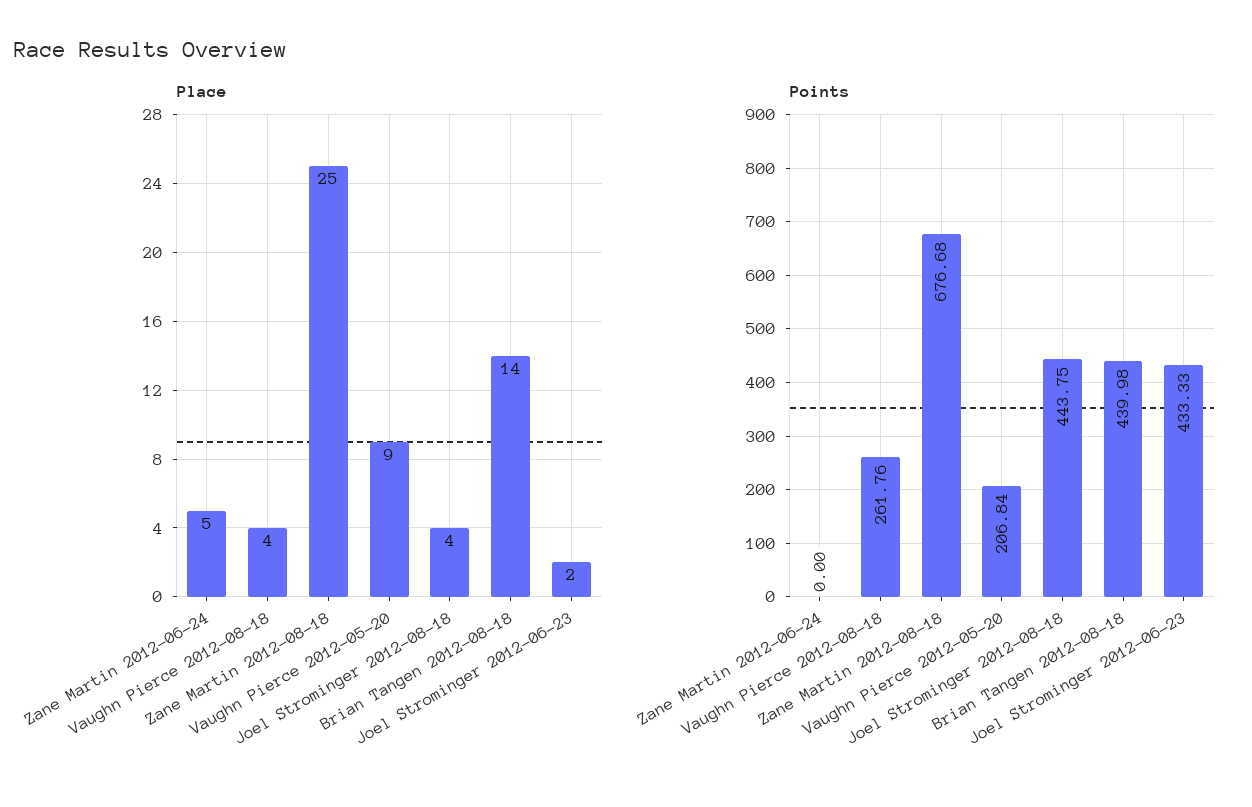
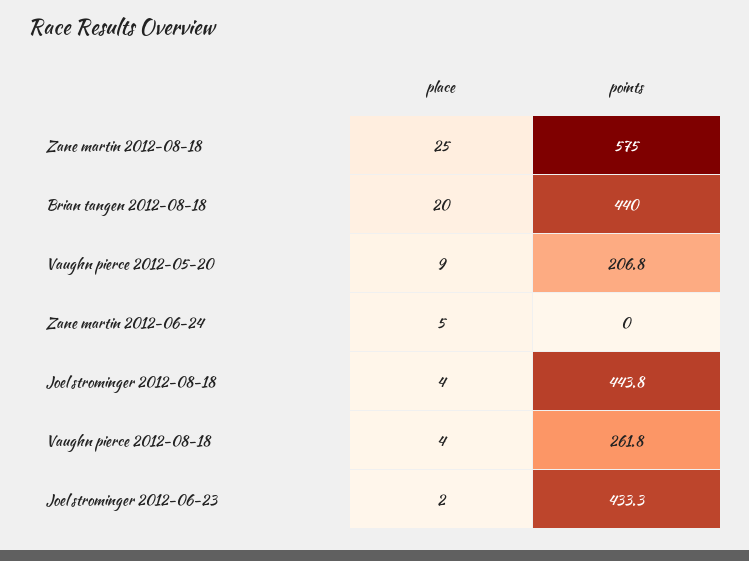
Place, Brian Tangen 2012-08-18: 14 -> 20
Points, Zane Martin 2012-08-18: 676.68 -> 575

